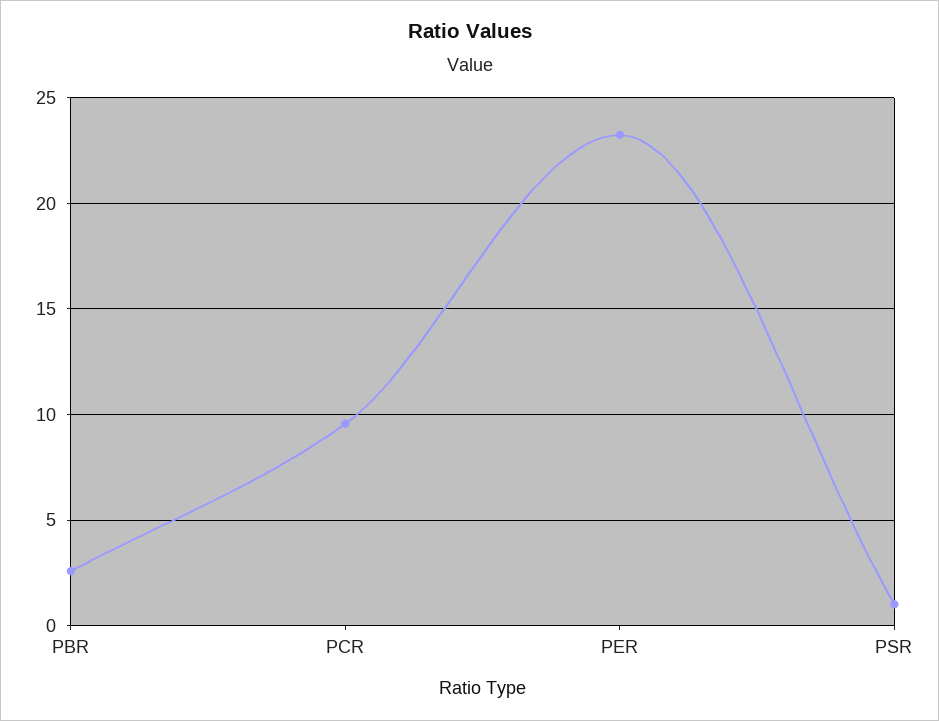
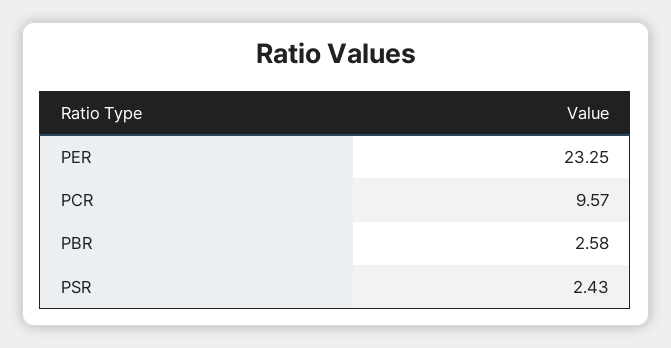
PSR: 1 -> 2.43

